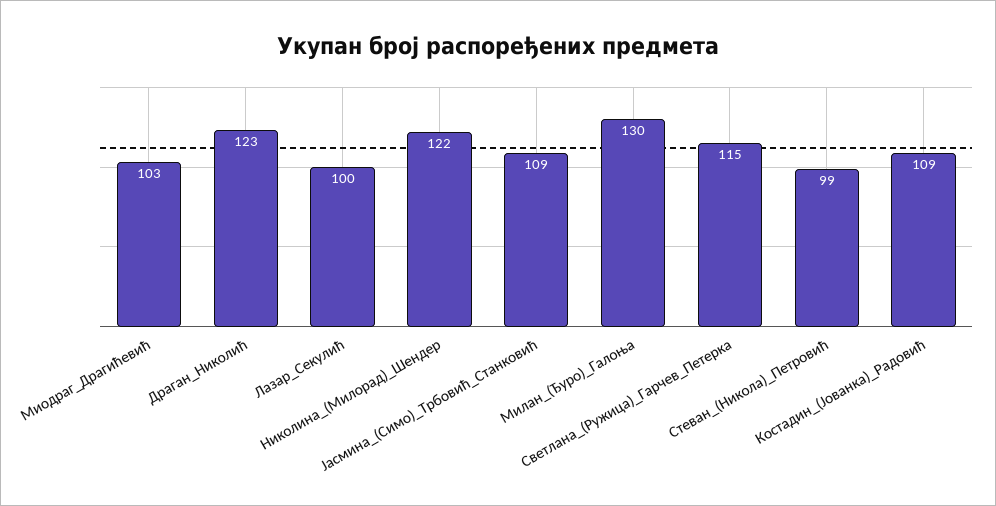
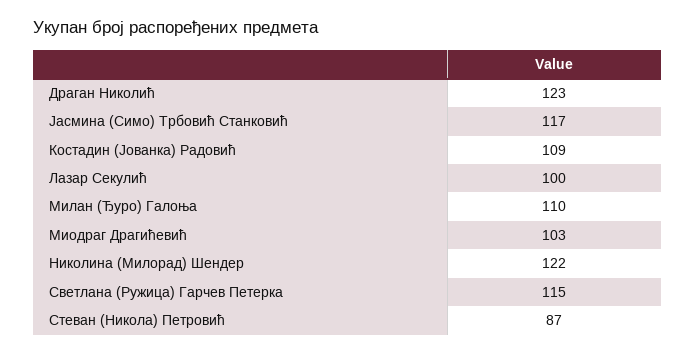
Јасмина_(Симо)_Трбовић_Станковић: 109 -> 117
Милан_(Ђуро)_Галоња: 130 -> 110
Стеван_(Никола)_Петровић: 99 -> 87

